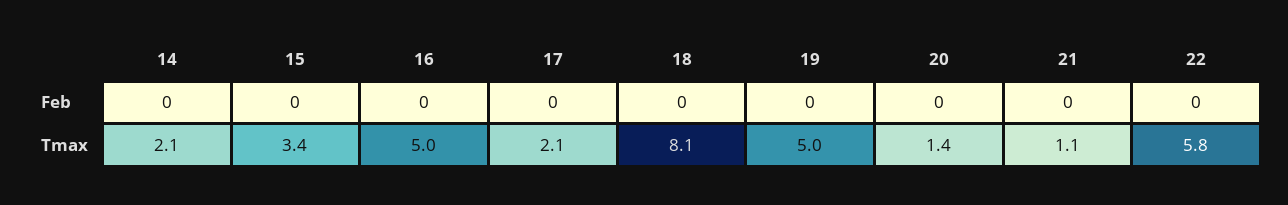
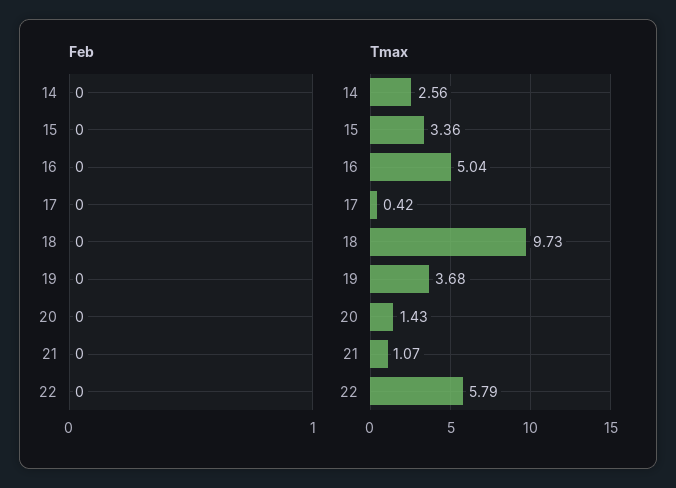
Tmax, 14: 2.1 -> 2.56
Tmax, 17: 2.1 -> 0.42
Tmax, 18: 8.1 -> 9.73
Tmax, 19: 5 -> 3.68

